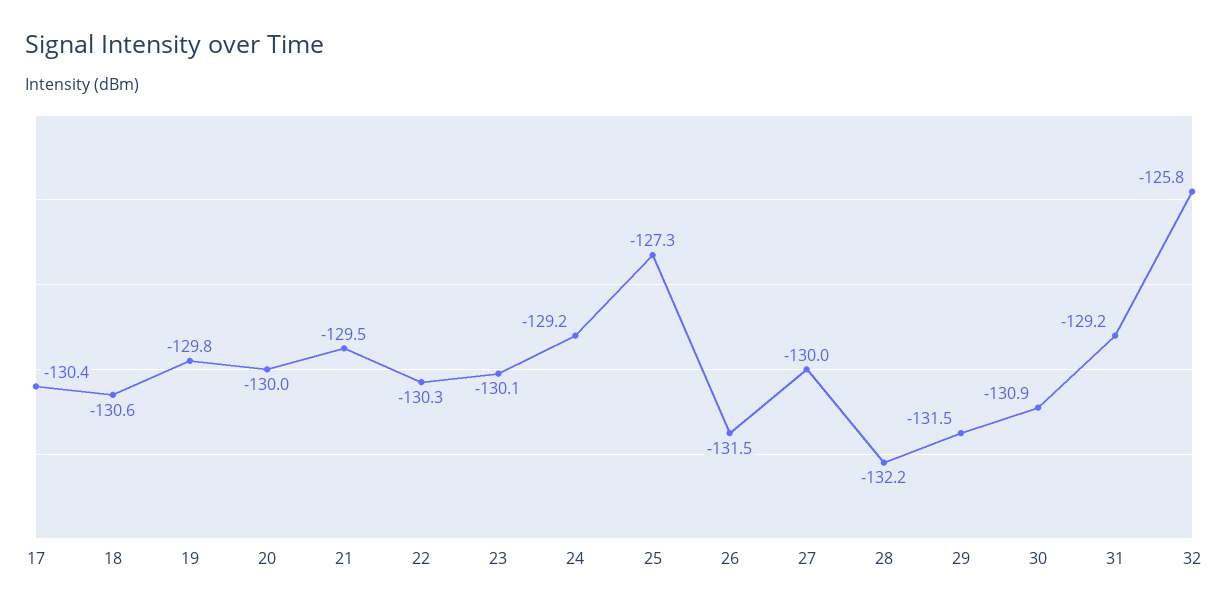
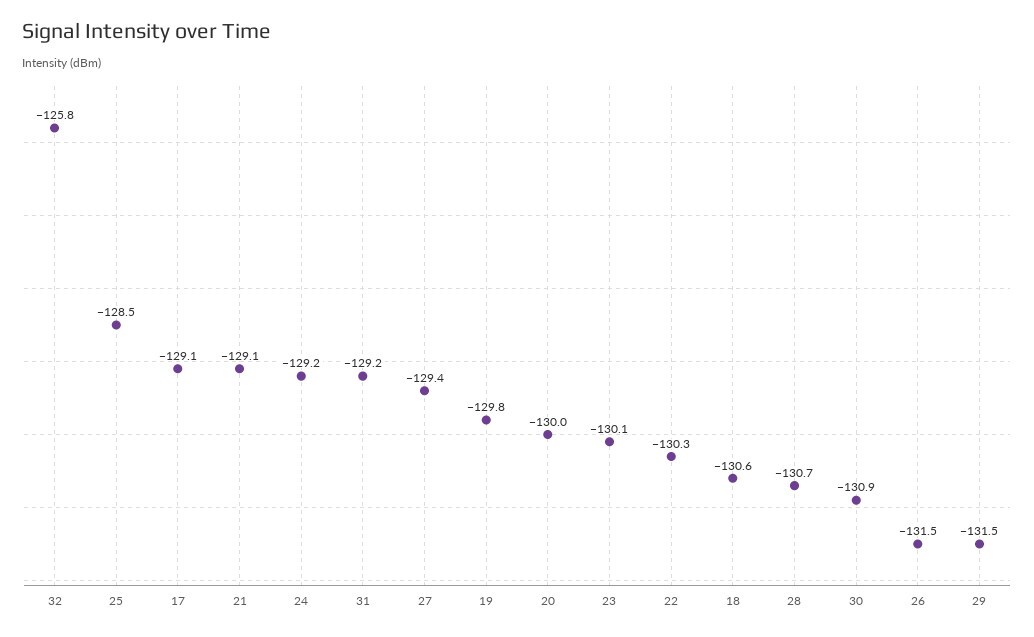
17: -130.4 -> -129.1
21: -129.5 -> -129.1
25: -127.3 -> -128.5
27: -130 -> -129.4
28: -132.2 -> -130.7

